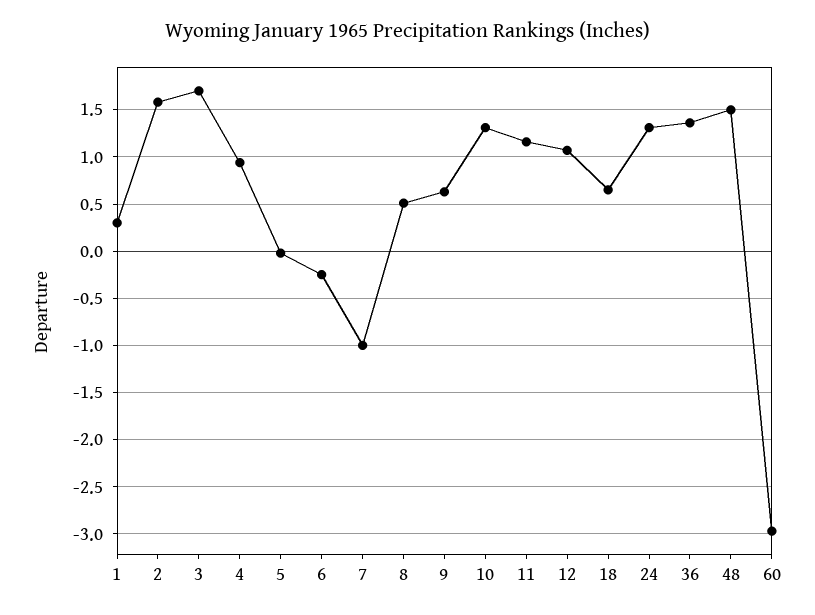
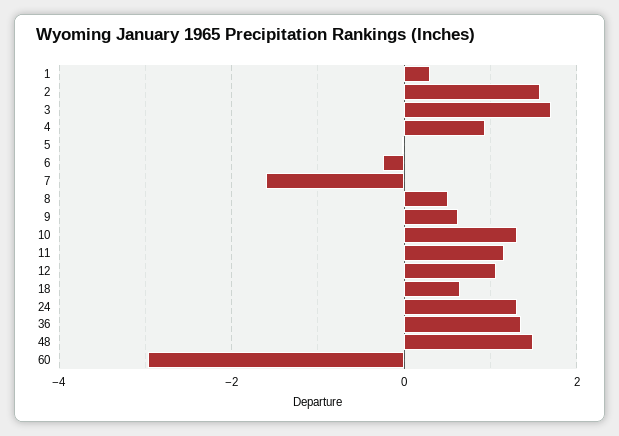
7: -1 -> -1.6

